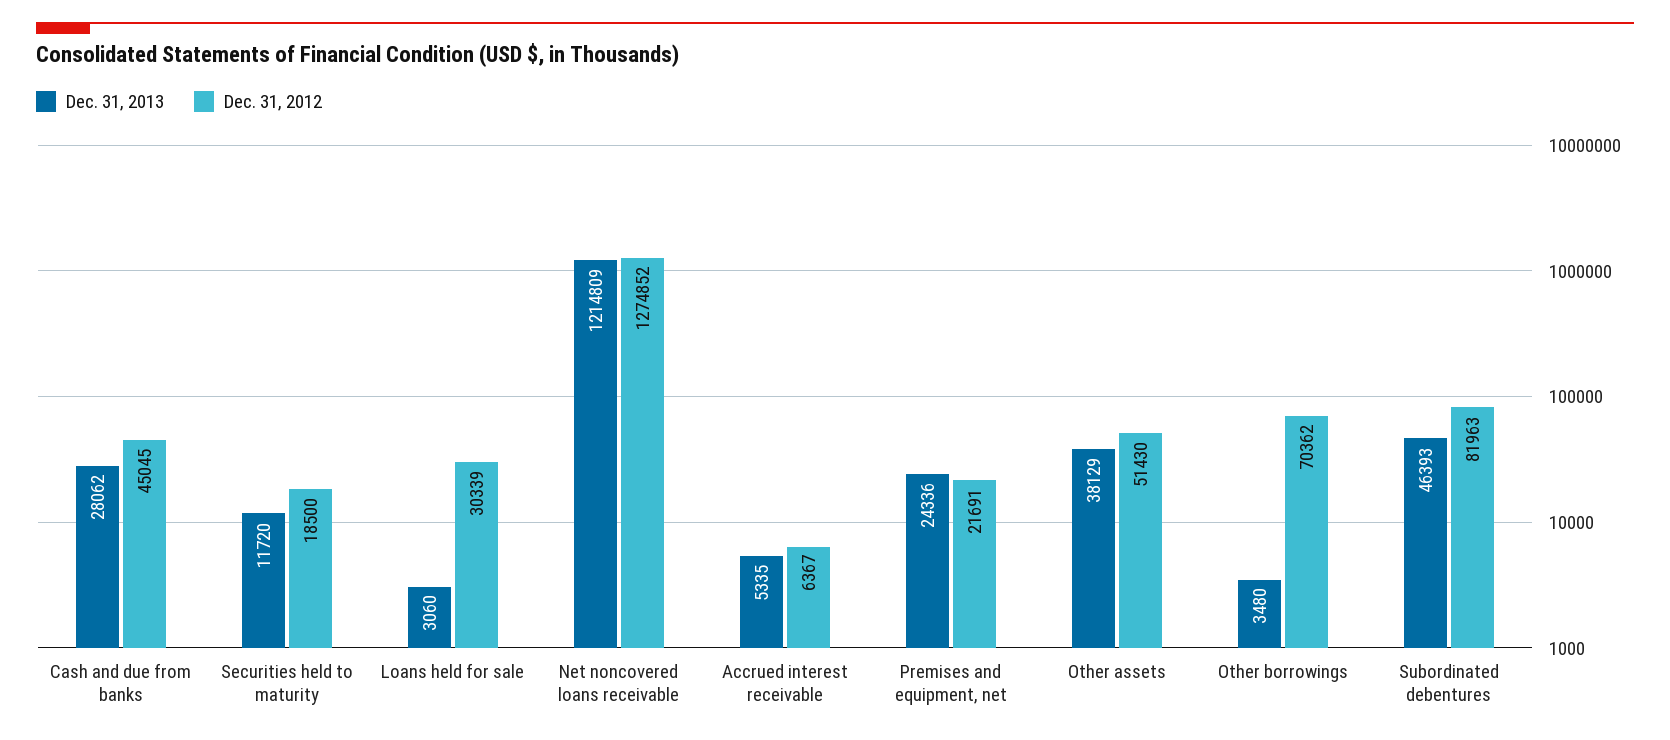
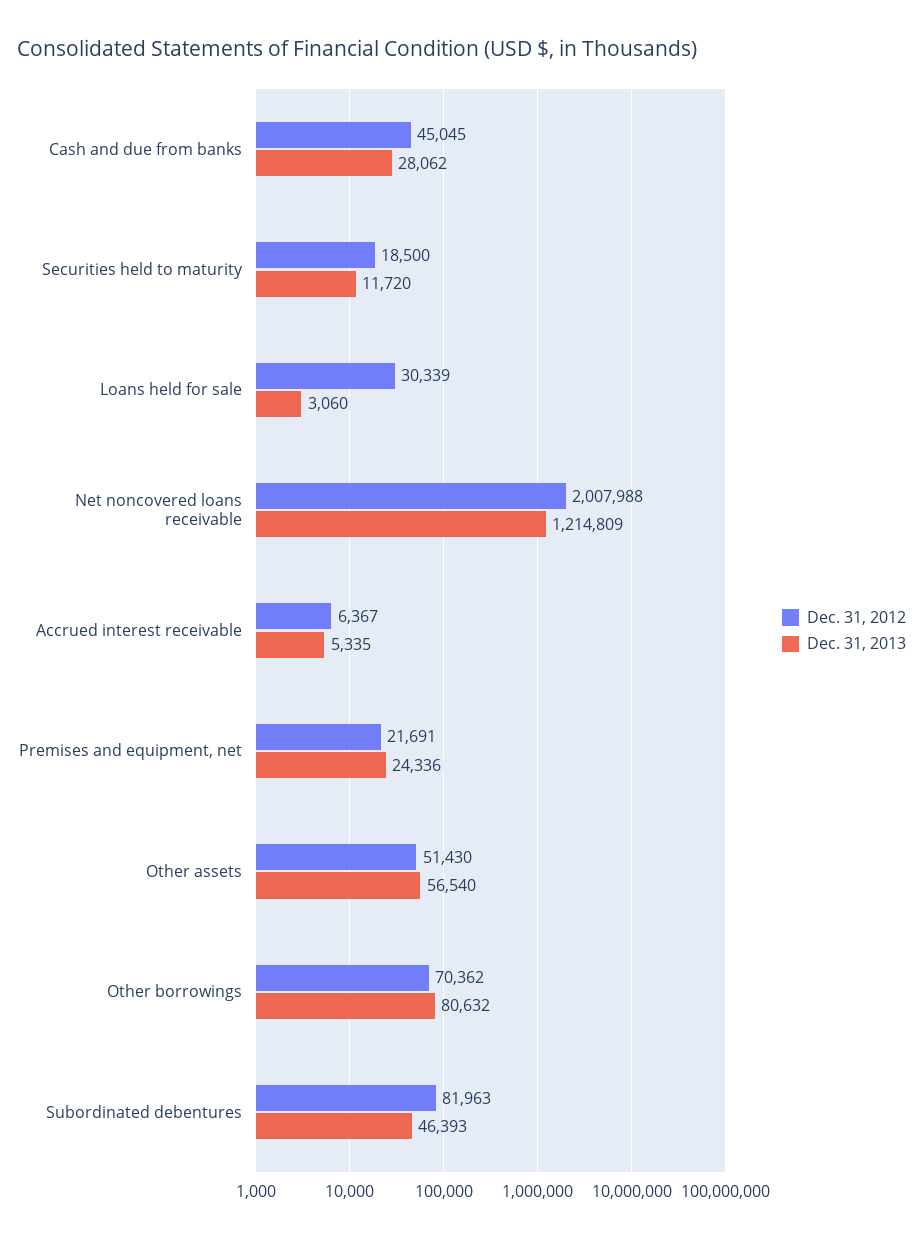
Dec. 31, 2012, Net noncovered loans receivable: 1274852 -> 2007988
Dec. 31, 2013, Other assets: 38129 -> 56540
Dec. 31, 2013, Other borrowings: 3480 -> 80632

